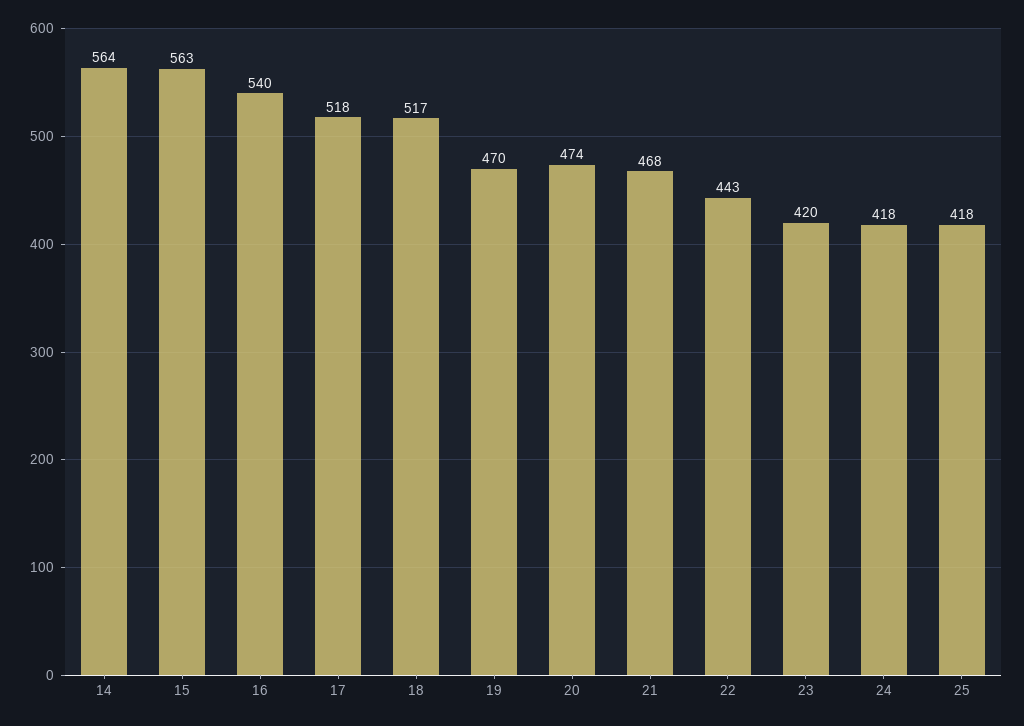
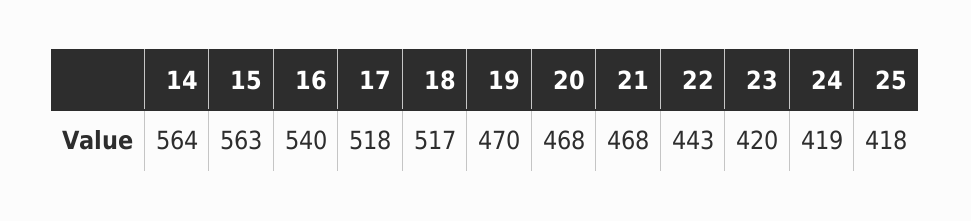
20: 474 -> 468
24: 418 -> 419

